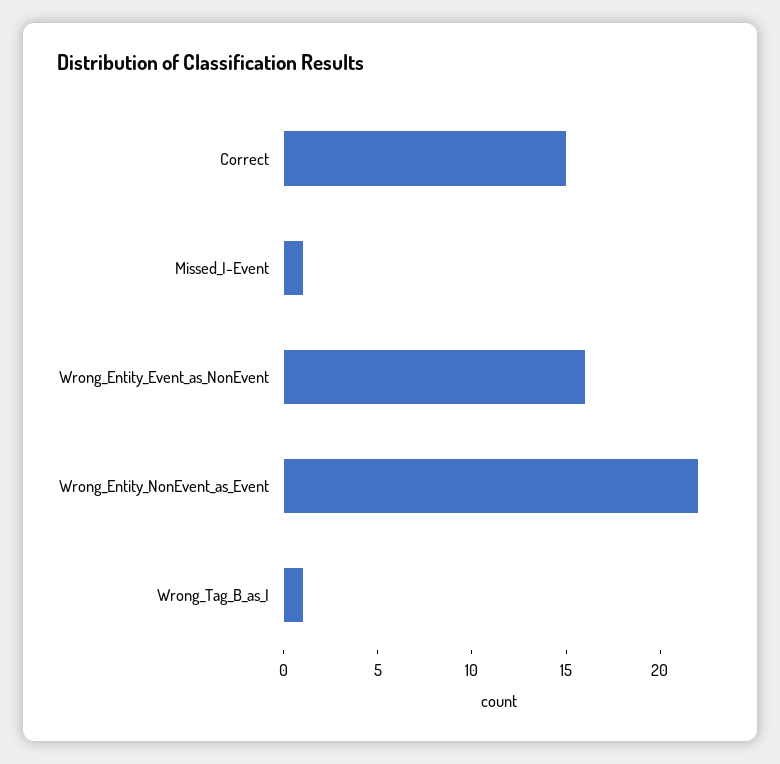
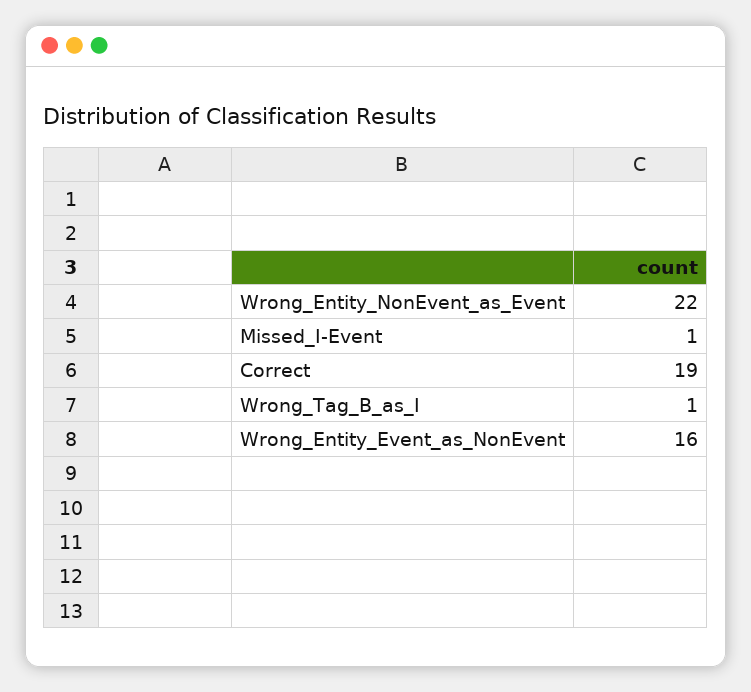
Correct: 15 -> 19

